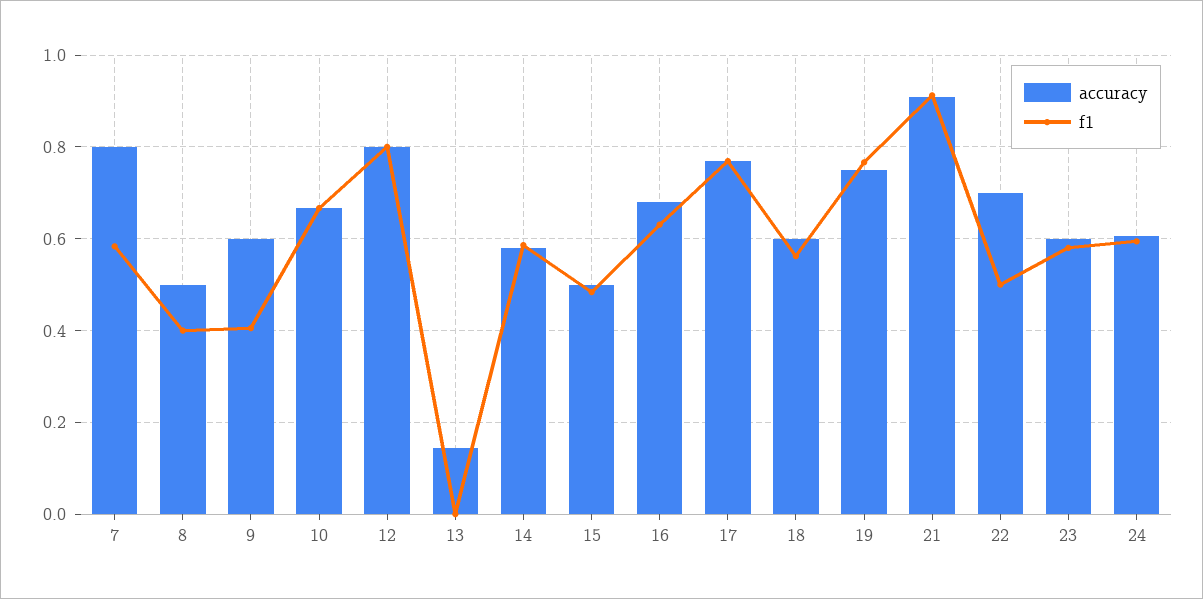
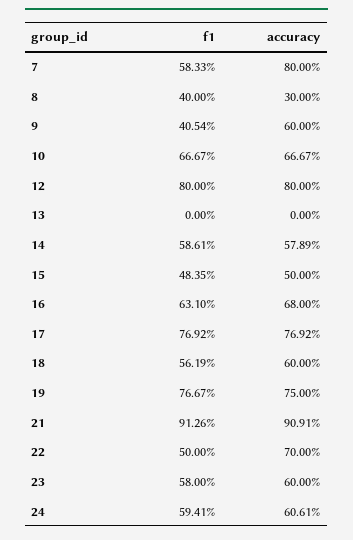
accuracy, 8: 0.5 -> 0.3
accuracy, 13: 0.14 -> 0

